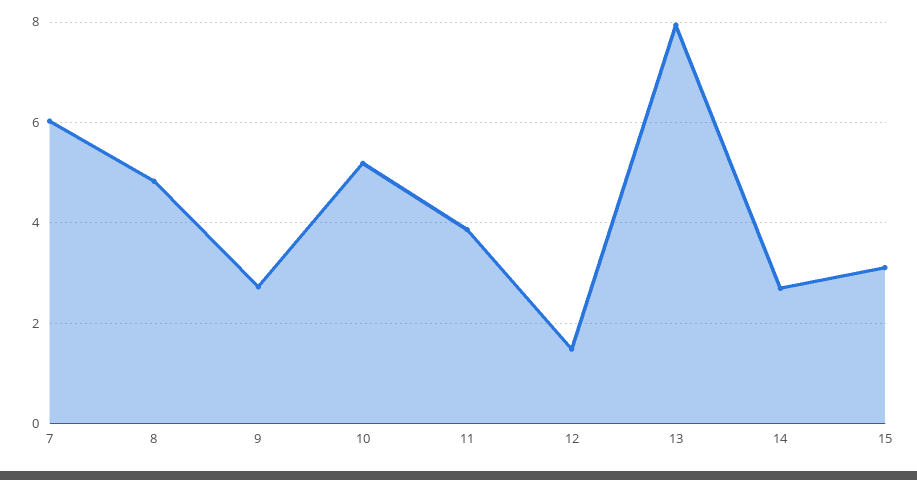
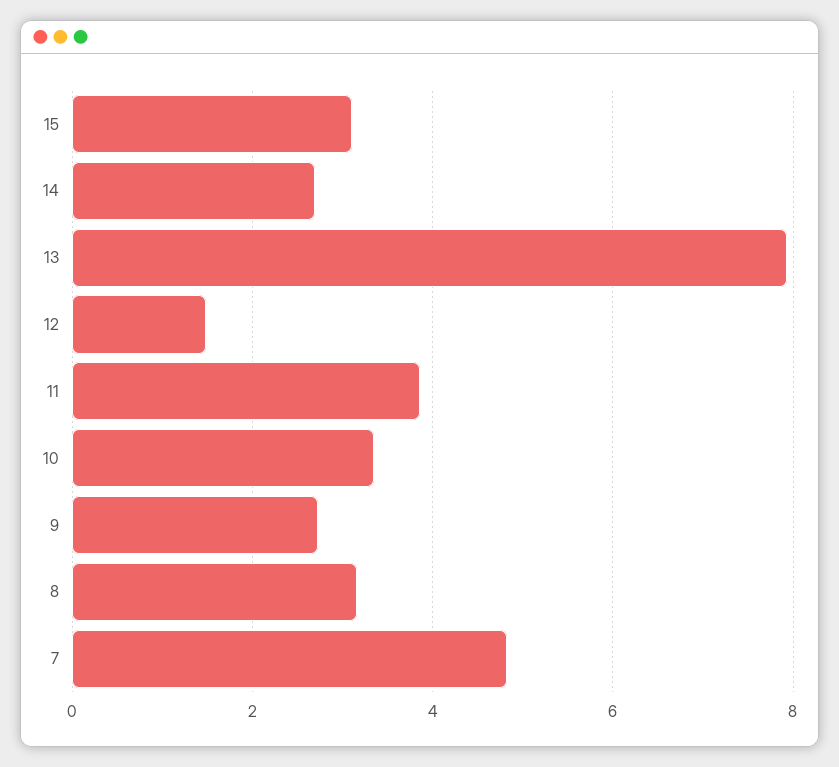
7: 6 -> 4.8
8: 4.8 -> 3.2
10: 5.2 -> 3.4

